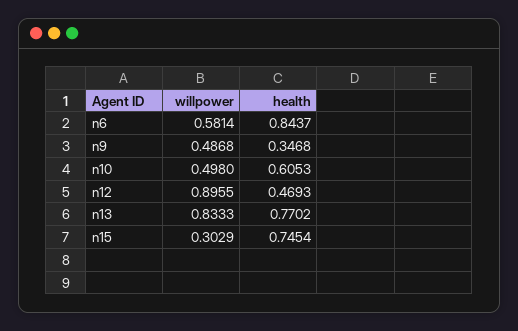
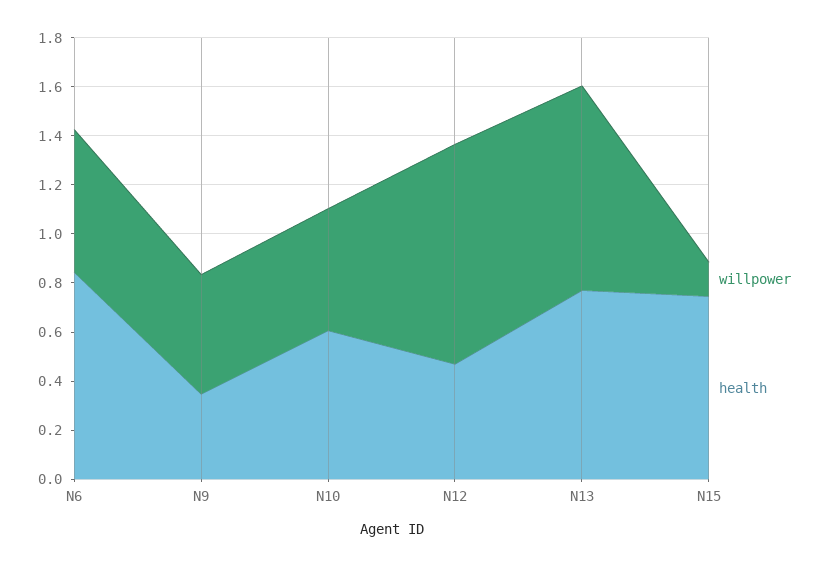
willpower, n15: 0.3029 -> 0.15

